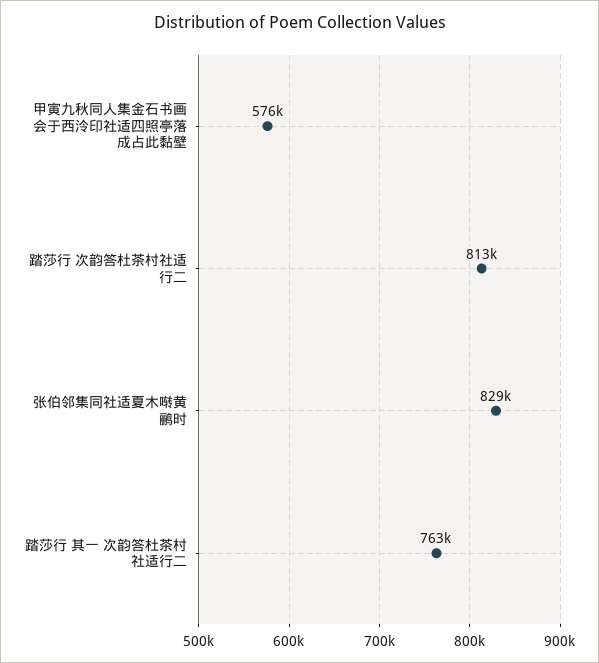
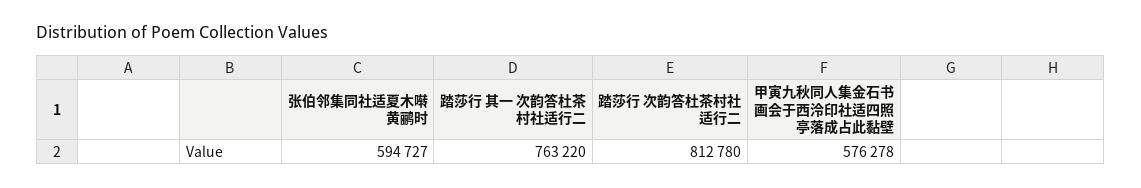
张伯邻集同社适夏木啭黄鹂时: 829000 -> 594727

